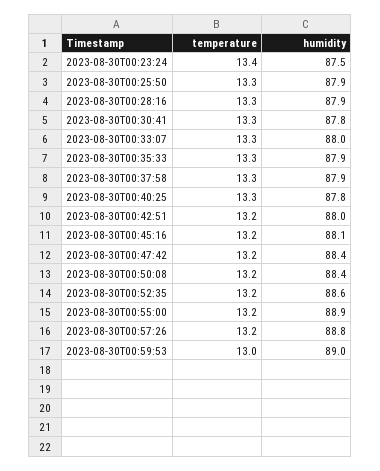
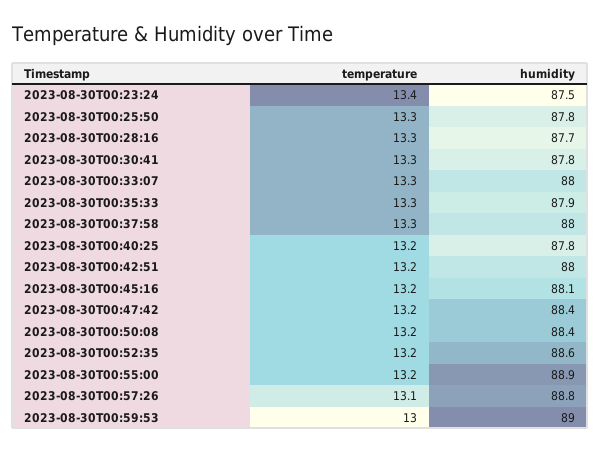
humidity, 2023-08-30T00:25:50: 87.9 -> 87.8
humidity, 2023-08-30T00:28:16: 87.9 -> 87.7
humidity, 2023-08-30T00:37:58: 87.9 -> 88
temperature, 2023-08-30T00:40:25: 13.3 -> 13.2
temperature, 2023-08-30T00:57:26: 13.2 -> 13.1

